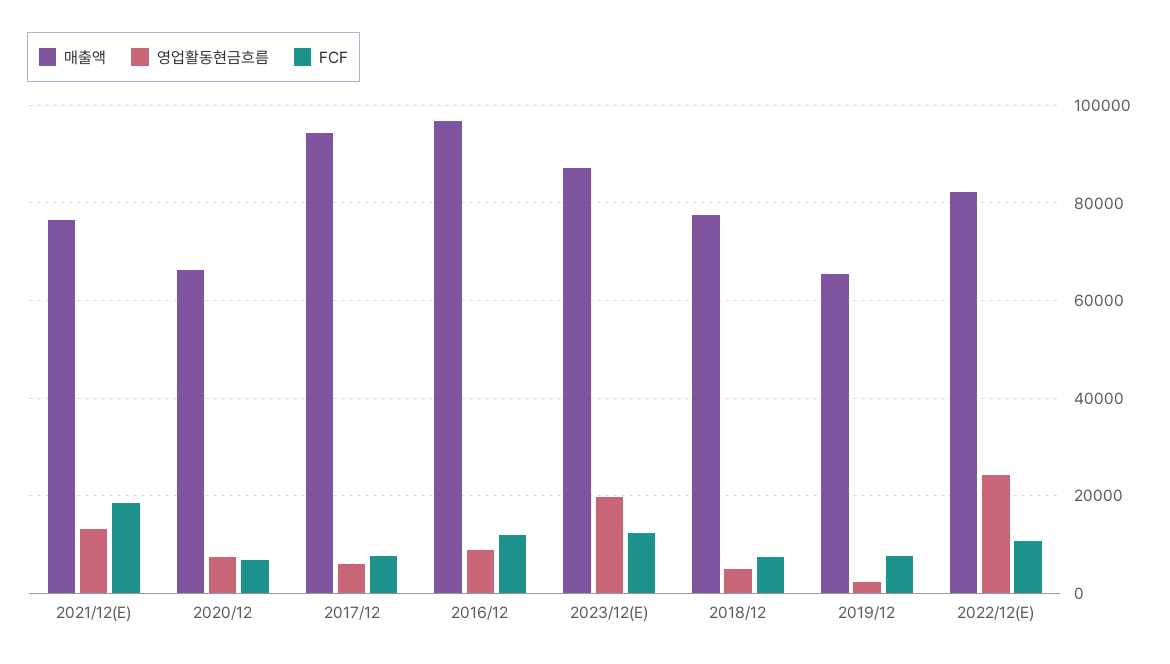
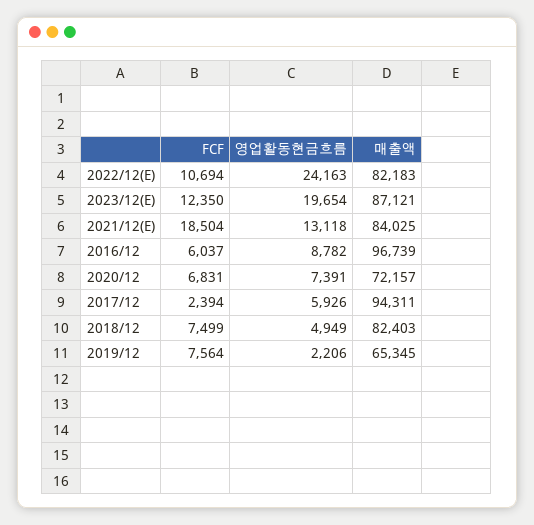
매출액, 2021/12(E): 76000 -> 84025
매출액, 2020/12: 66000 -> 72157
FCF, 2017/12: 8000 -> 2394
FCF, 2016/12: 12000 -> 6037
매출액, 2018/12: 78000 -> 82403

